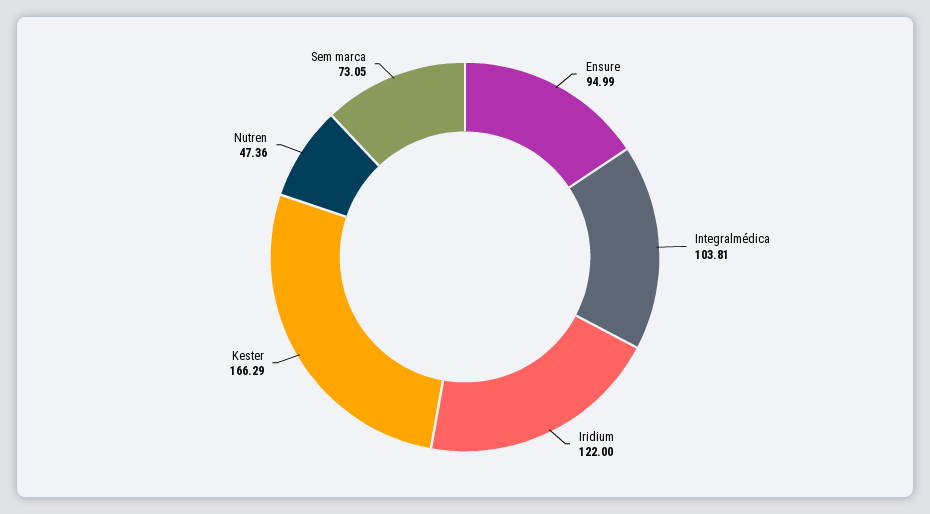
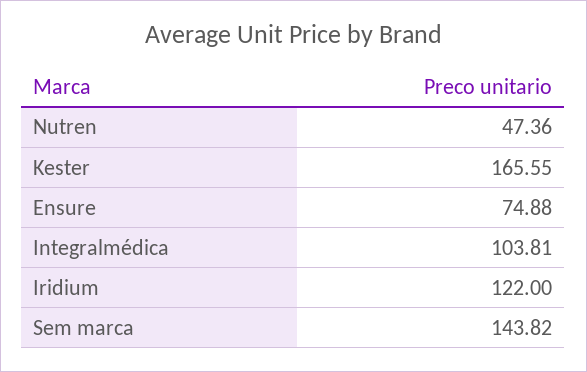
Ensure: 94.99 -> 74.88
Kester: 166.29 -> 165.55
Sem marca: 73.05 -> 143.82

